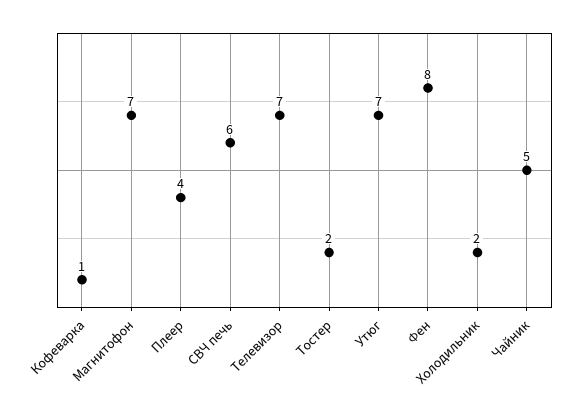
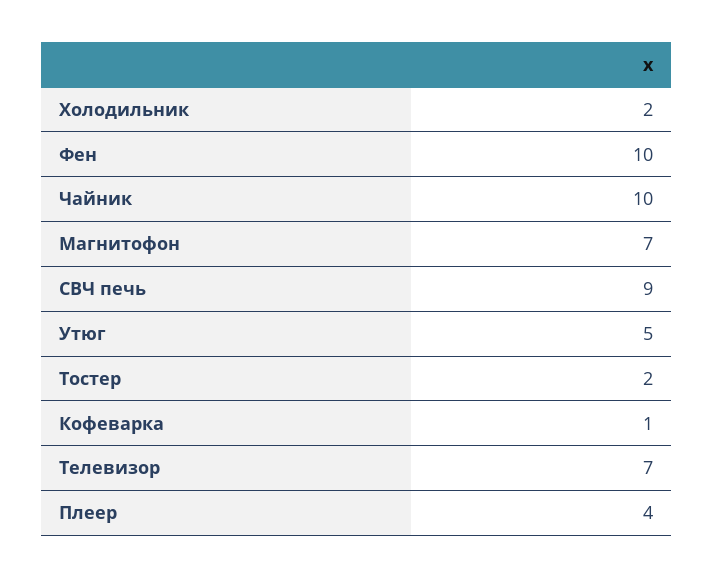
СВЧ печь: 6 -> 9
Утюг: 7 -> 5
Фен: 8 -> 10
Чайник: 5 -> 10

